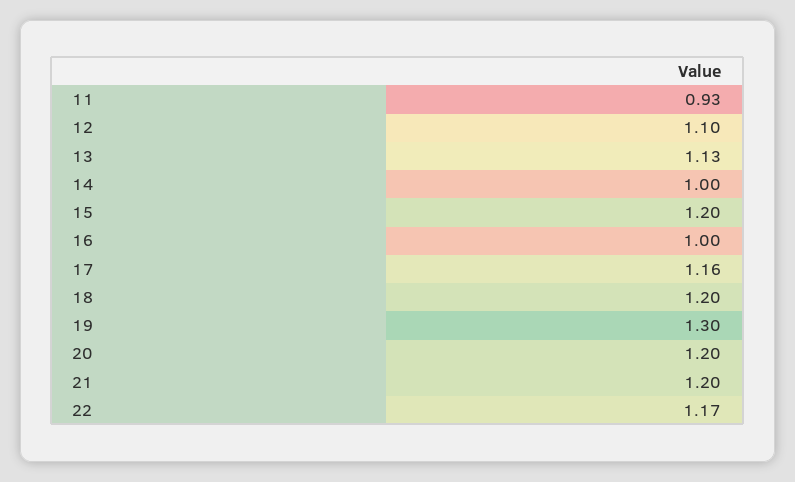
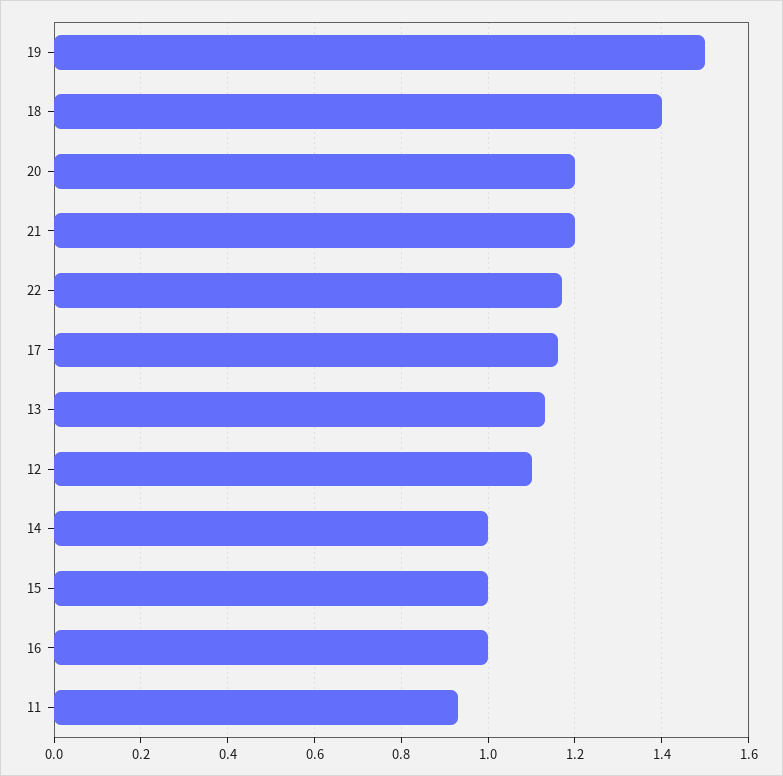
15: 1.2 -> 1
18: 1.2 -> 1.4
19: 1.3 -> 1.5

